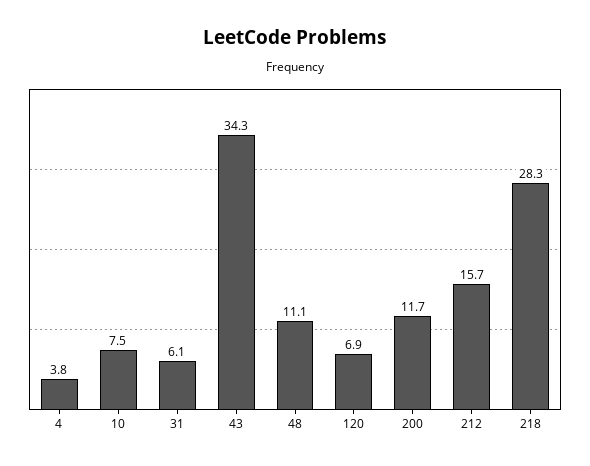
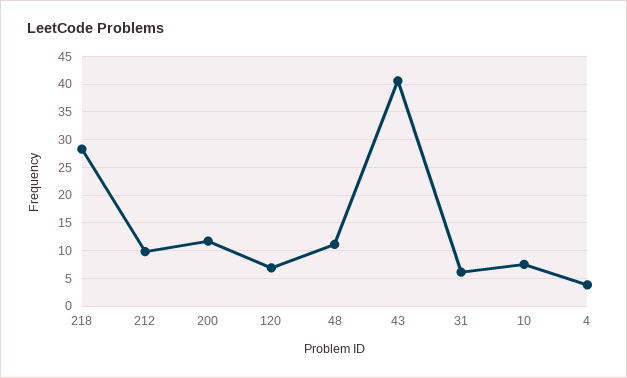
43: 34.3 -> 40
212: 15.7 -> 10

